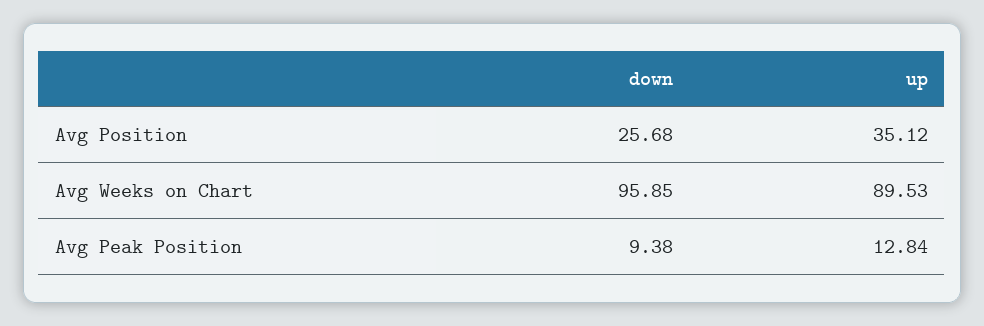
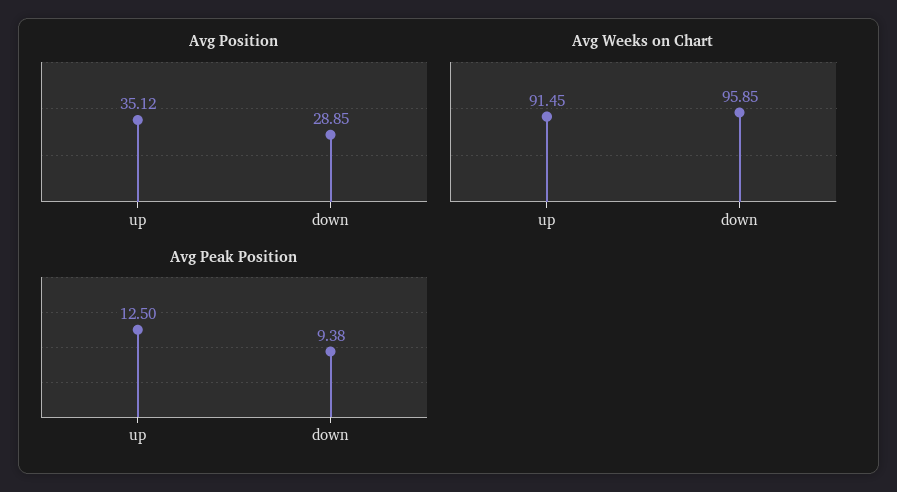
Avg Position, down: 25.68 -> 28.85
Avg Weeks on Chart, up: 89.53 -> 91.45
Avg Peak Position, up: 12.84 -> 12.5

